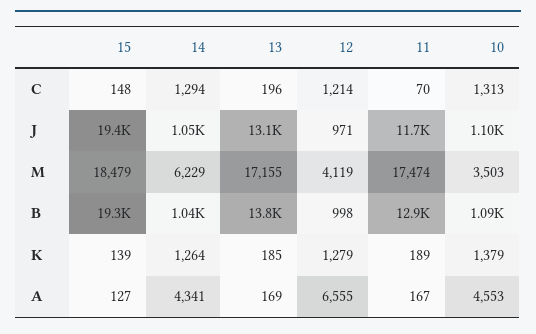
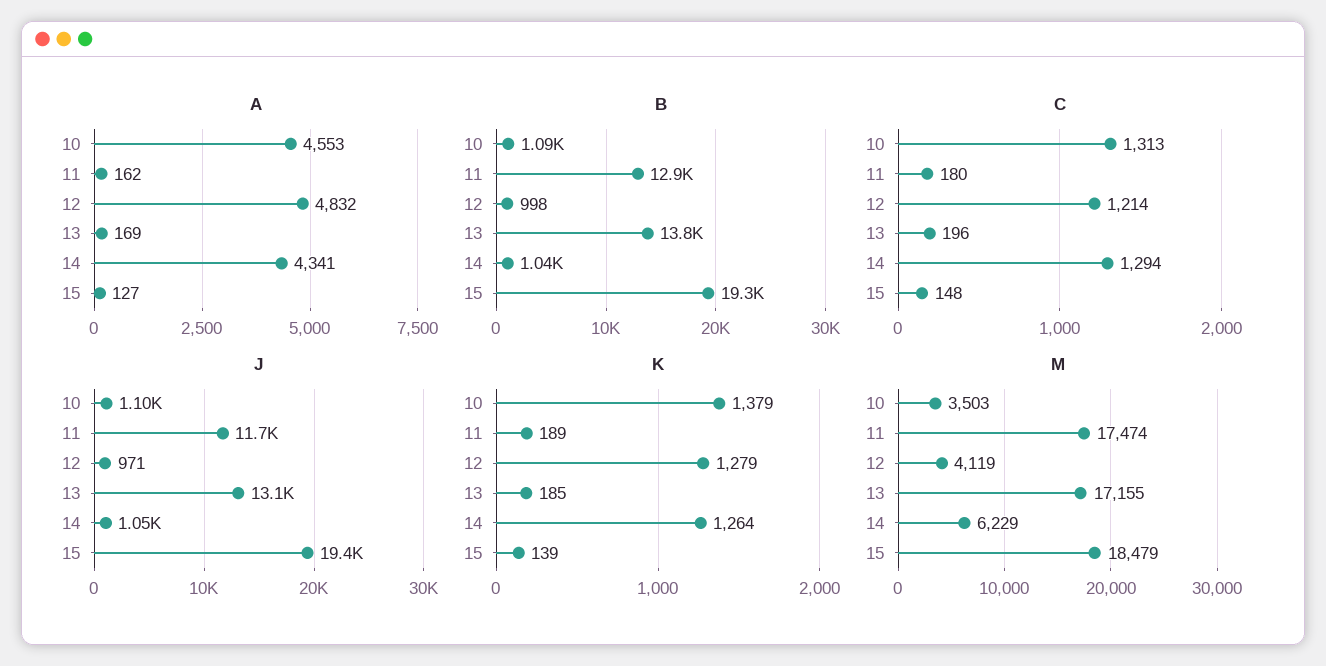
C, 11: 70 -> 180
A, 12: 6555 -> 4832
A, 11: 167 -> 162

